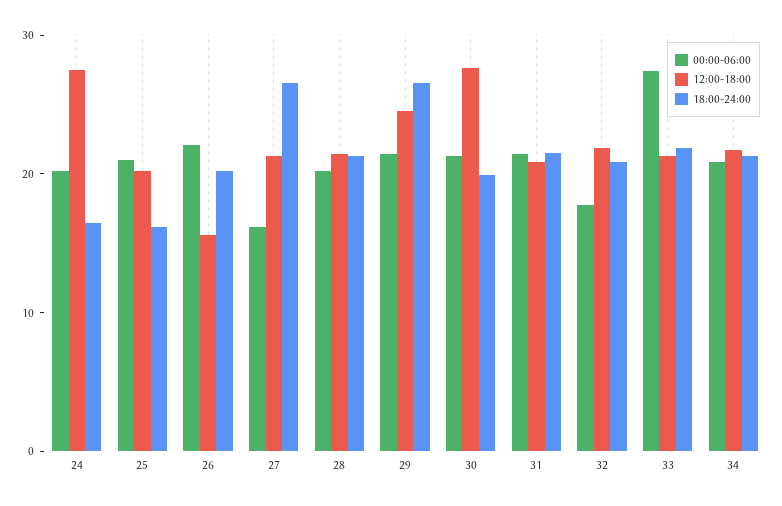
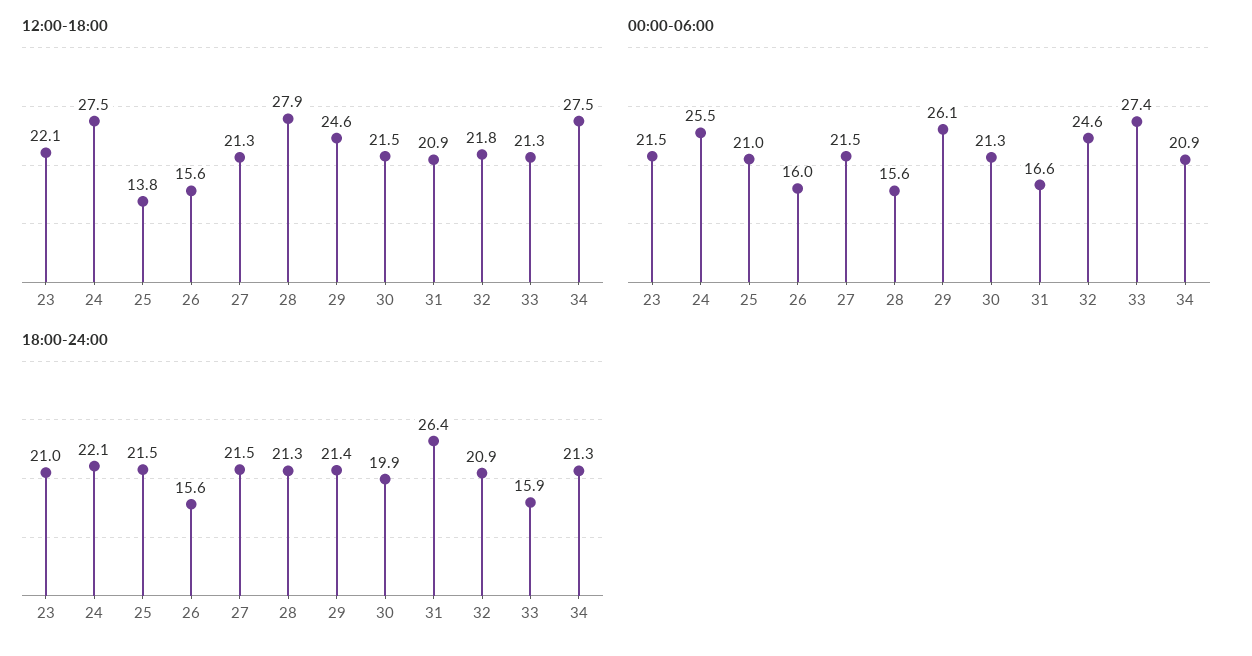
00:00-06:00, 24: 20 -> 25.5
18:00-24:00, 24: 16 -> 22.1
12:00-18:00, 25: 20 -> 13.8
18:00-24:00, 25: 16 -> 21.5
00:00-06:00, 26: 22 -> 16
18:00-24:00, 26: 20 -> 15.6
00:00-06:00, 27: 16 -> 21.5
18:00-24:00, 27: 26 -> 21.5
00:00-06:00, 28: 20 -> 15.6
12:00-18:00, 28: 22 -> 27.9
00:00-06:00, 29: 22 -> 26.1
18:00-24:00, 29: 26 -> 21.4
12:00-18:00, 30: 28 -> 21.5
00:00-06:00, 31: 22 -> 16.6
18:00-24:00, 31: 22 -> 26.4
00:00-06:00, 32: 18 -> 24.6
18:00-24:00, 33: 22 -> 15.9
12:00-18:00, 34: 22 -> 27.5
12:00-18:00, 23: none -> 22.1
00:00-06:00, 23: none -> 21.5
18:00-24:00, 23: none -> 21

